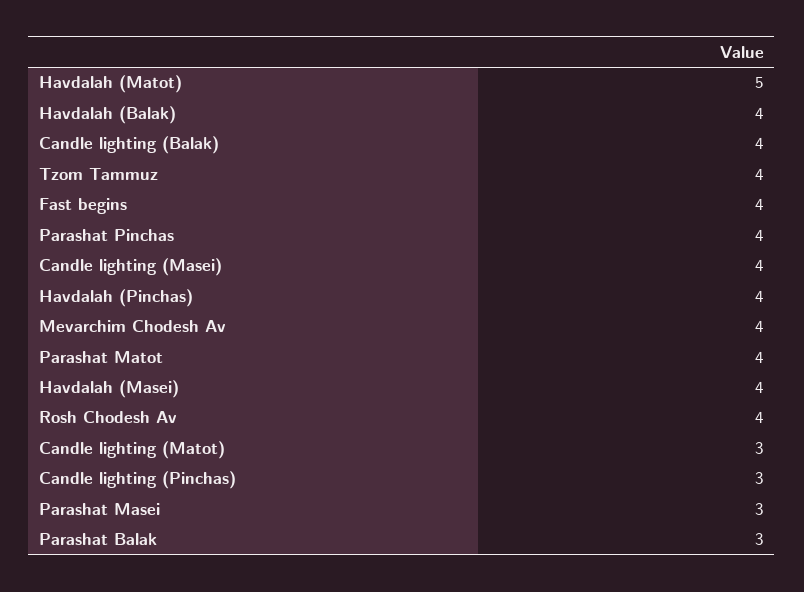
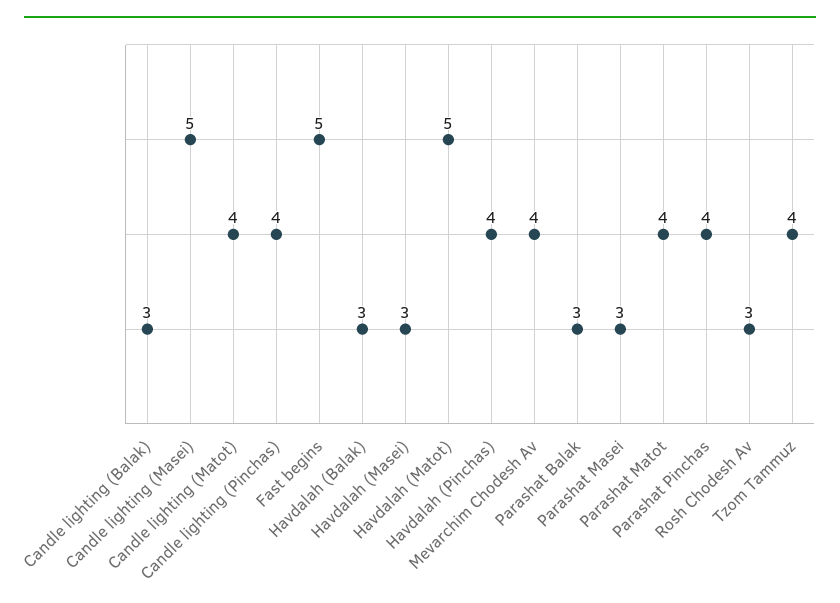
Havdalah (Balak): 4 -> 3
Candle lighting (Balak): 4 -> 3
Fast begins: 4 -> 5
Candle lighting (Masei): 4 -> 5
Havdalah (Masei): 4 -> 3
Rosh Chodesh Av: 4 -> 3
Candle lighting (Matot): 3 -> 4
Candle lighting (Pinchas): 3 -> 4

